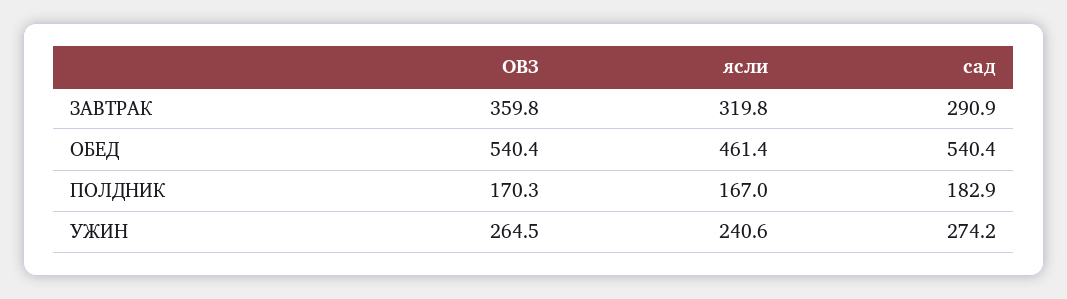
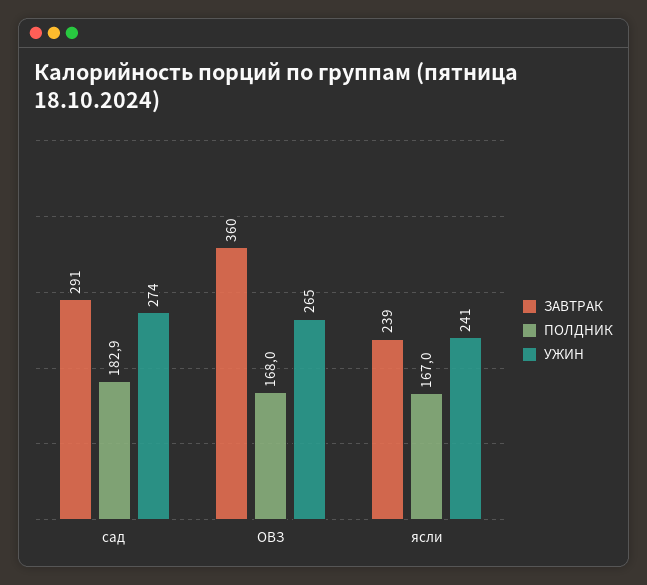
ЗАВТРАК, ясли: 319.8 -> 239
ОБЕД, ОВЗ: 540.4 -> none
ОБЕД, ясли: 461.4 -> none
ОБЕД, сад: 540.4 -> none
ПОЛДНИК, ОВЗ: 170.3 -> 168

